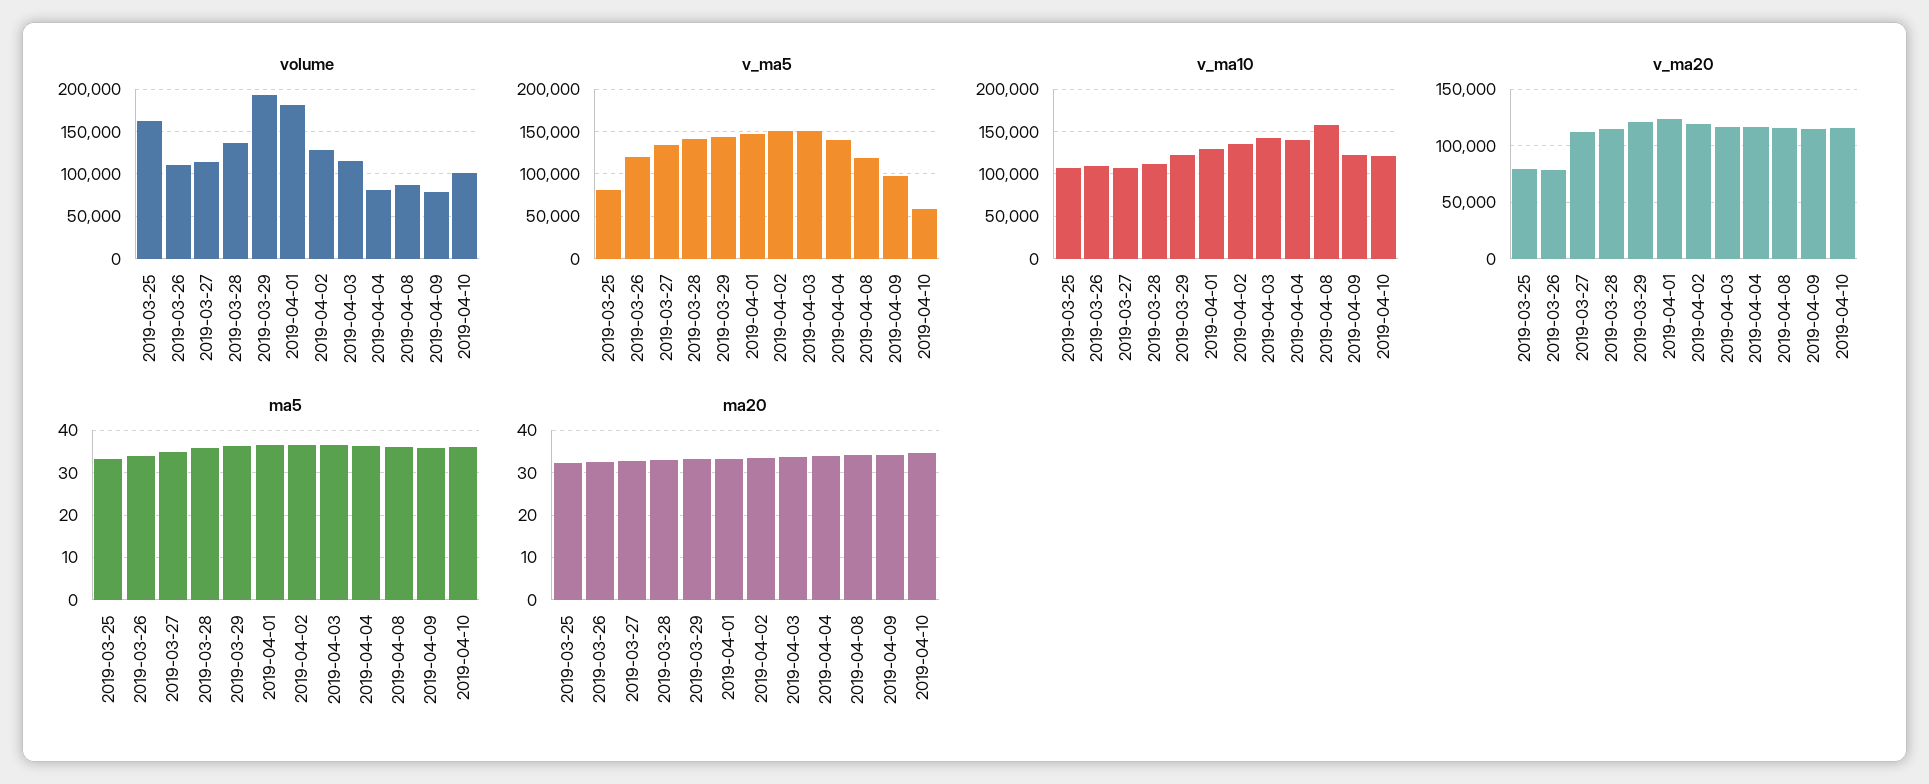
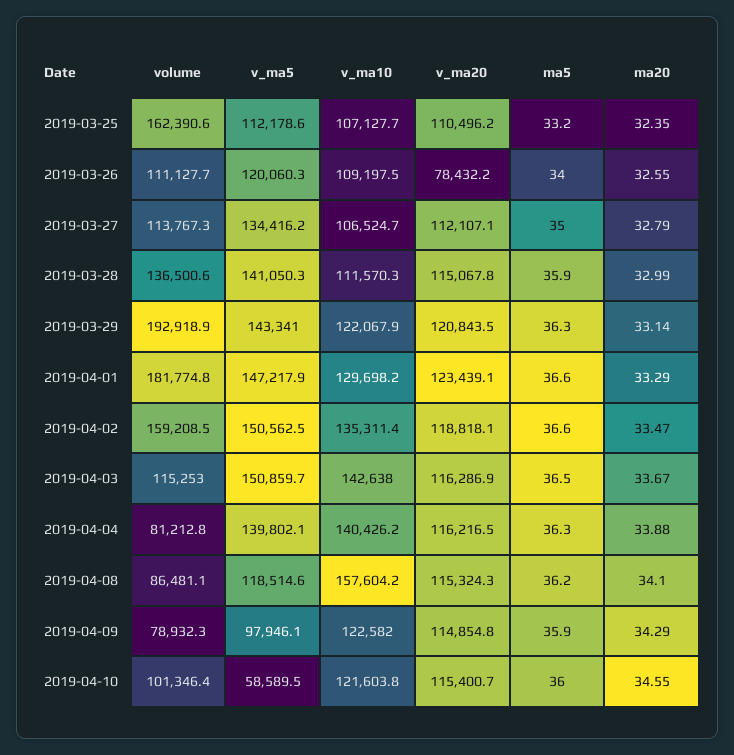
volume, 2019-04-02: 130000 -> 159208.5
v_ma5, 2019-03-25: 80000 -> 112178.6
v_ma20, 2019-03-25: 80000 -> 110496.2

